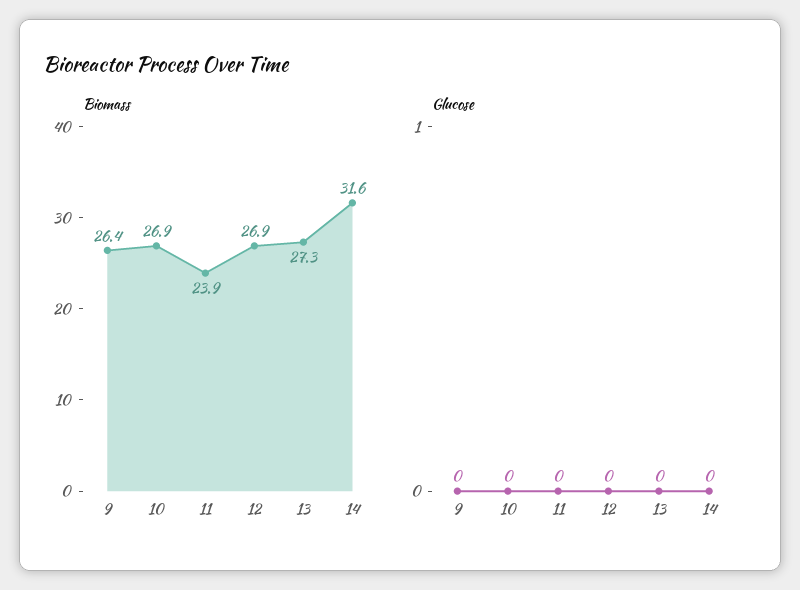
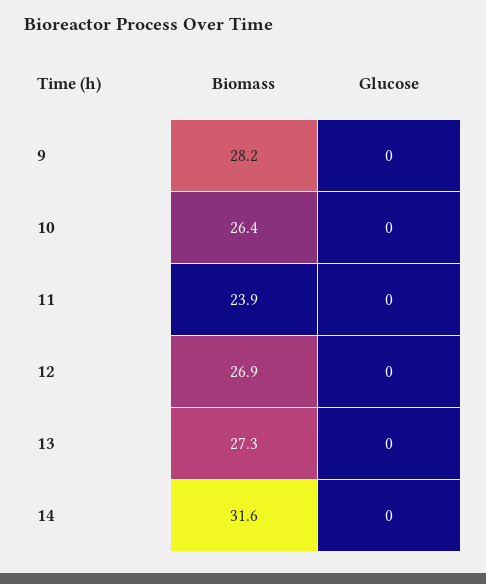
Biomass, 9: 26.4 -> 28.2
Biomass, 10: 26.9 -> 26.4

